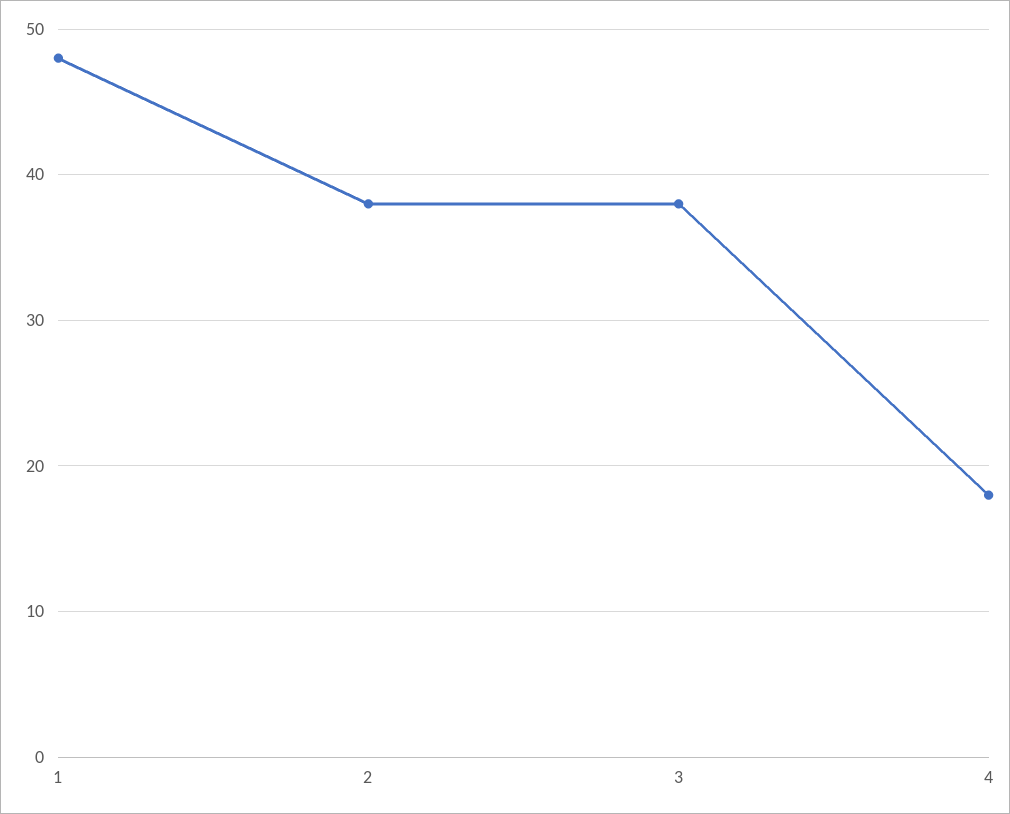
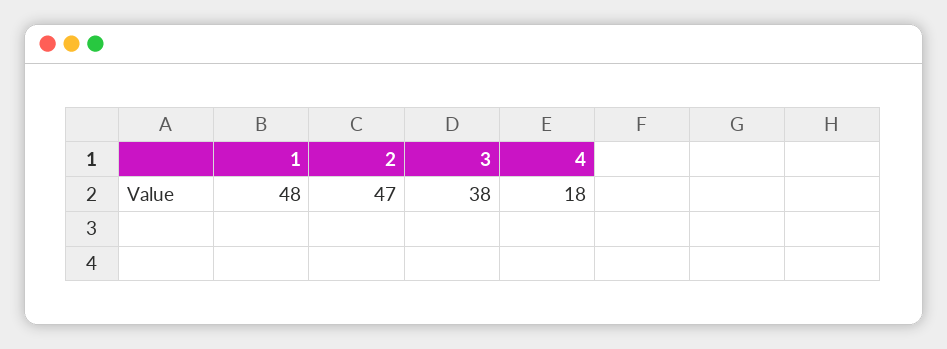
2: 38 -> 47

